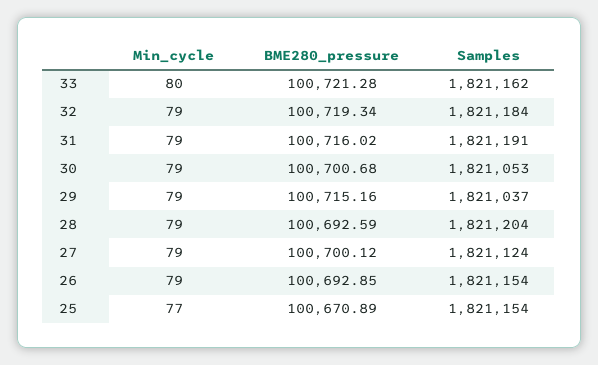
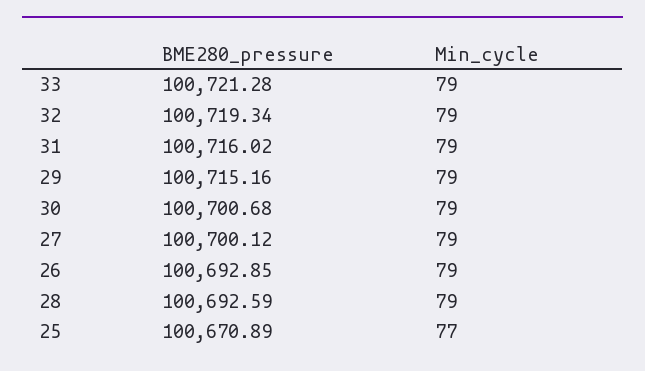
Min_cycle, 33: 80 -> 79
Samples, 33: 1821162 -> none
Samples, 32: 1821184 -> none
Samples, 31: 1821191 -> none
Samples, 30: 1821053 -> none
Samples, 29: 1821037 -> none
Samples, 28: 1821204 -> none
Samples, 27: 1821124 -> none
Samples, 26: 1821154 -> none
Samples, 25: 1821154 -> none

